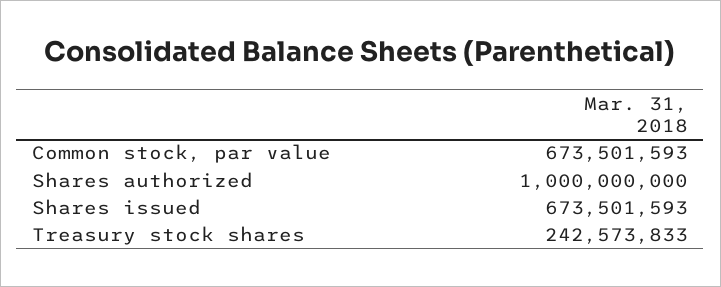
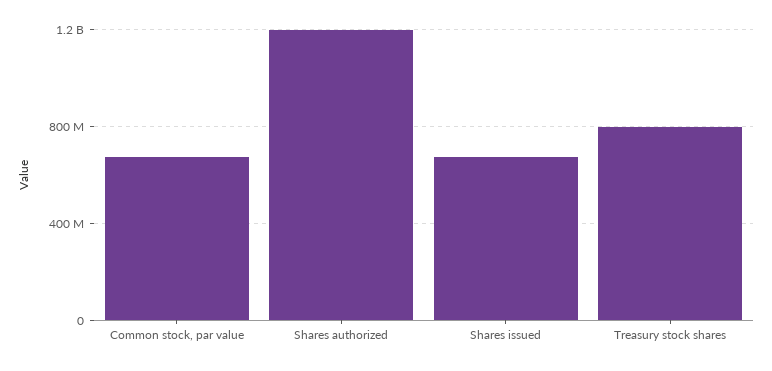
Shares authorized: 1000000000 -> 1200000000
Treasury stock shares: 242573833 -> 800000000

